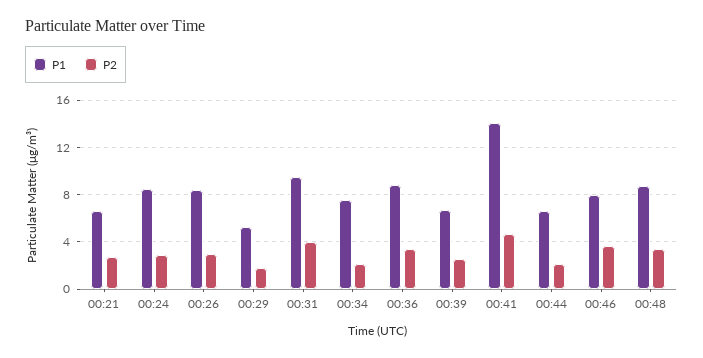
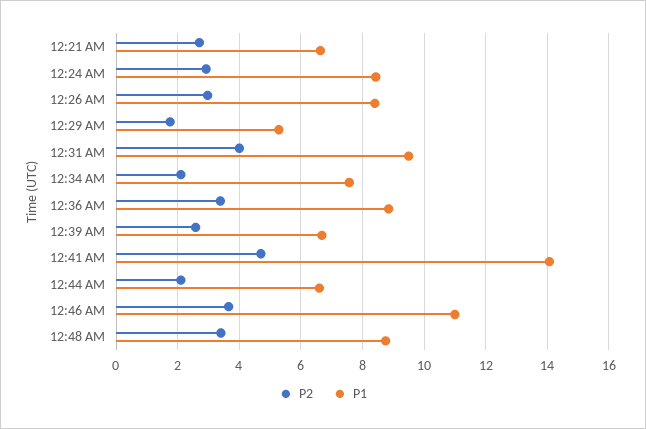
P1, 00:46: 8 -> 11

